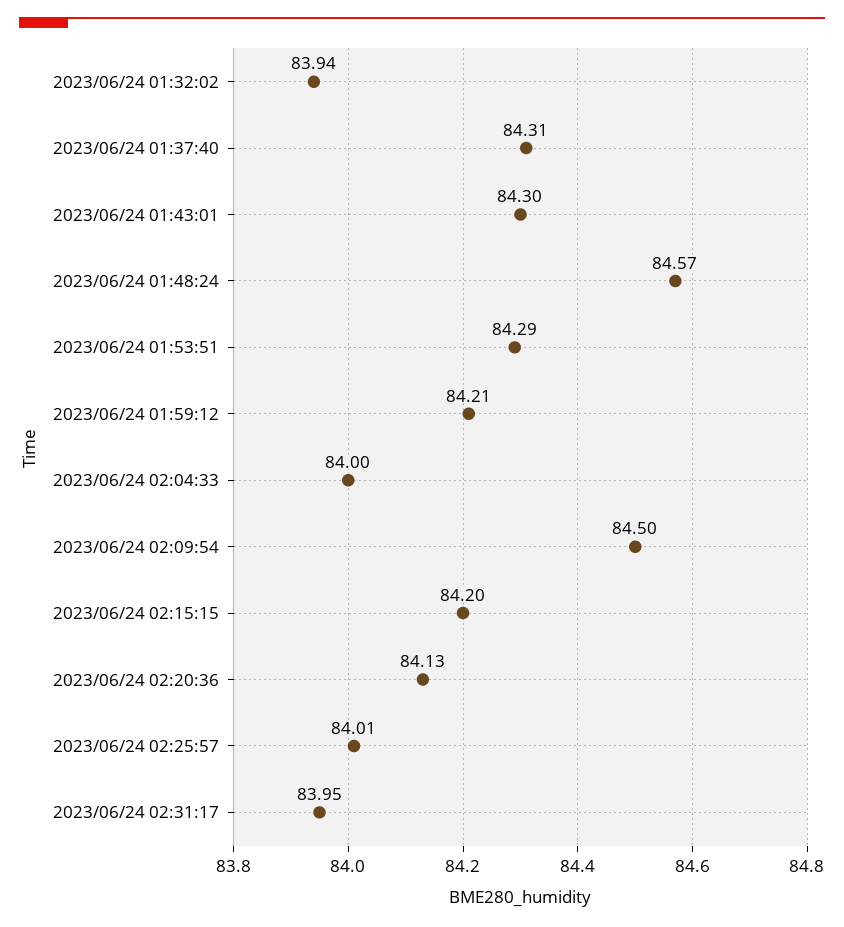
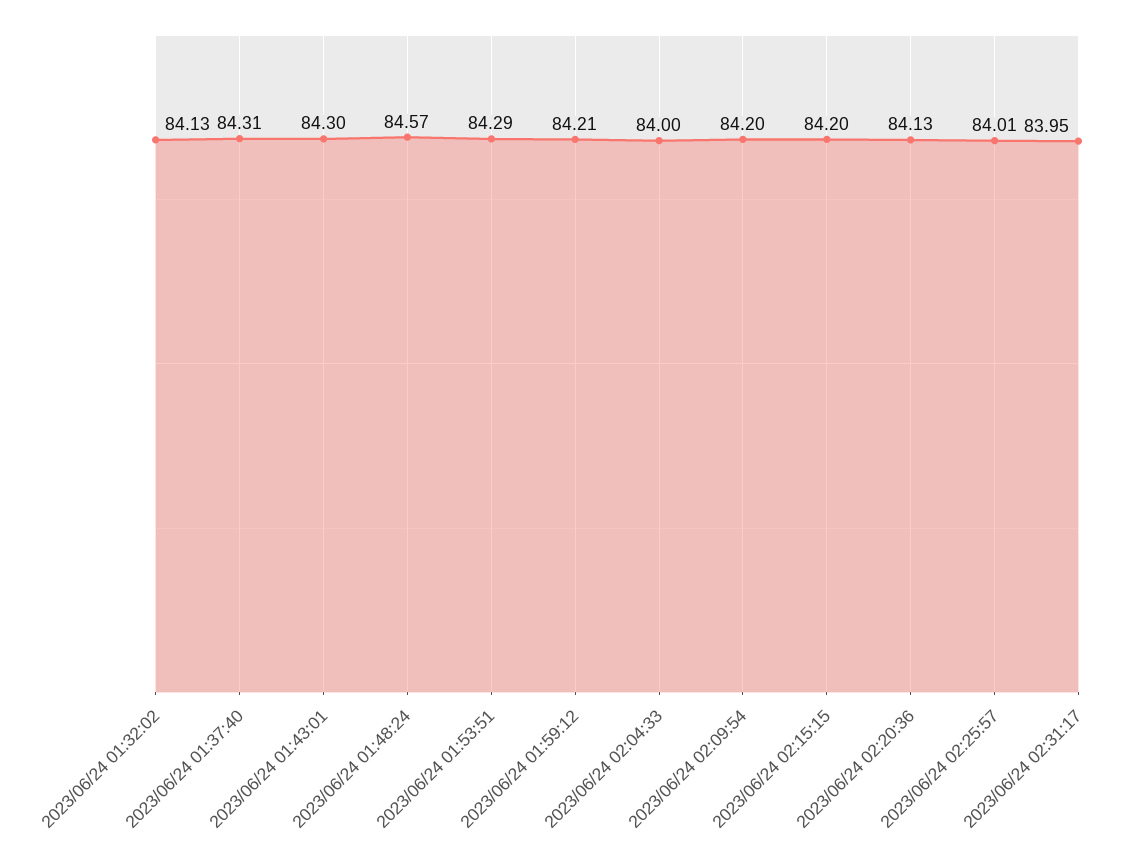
2023/06/24 01:32:02: 83.94 -> 84.13
2023/06/24 02:09:54: 84.5 -> 84.2

